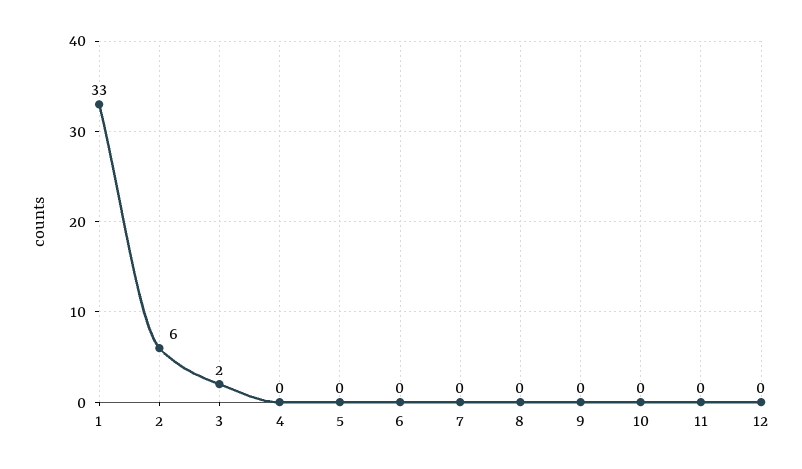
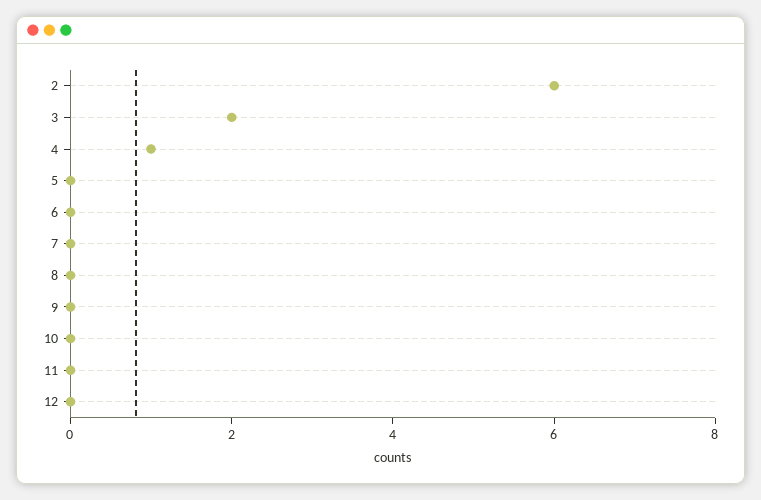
1: 33 -> none
4: 0 -> 1

